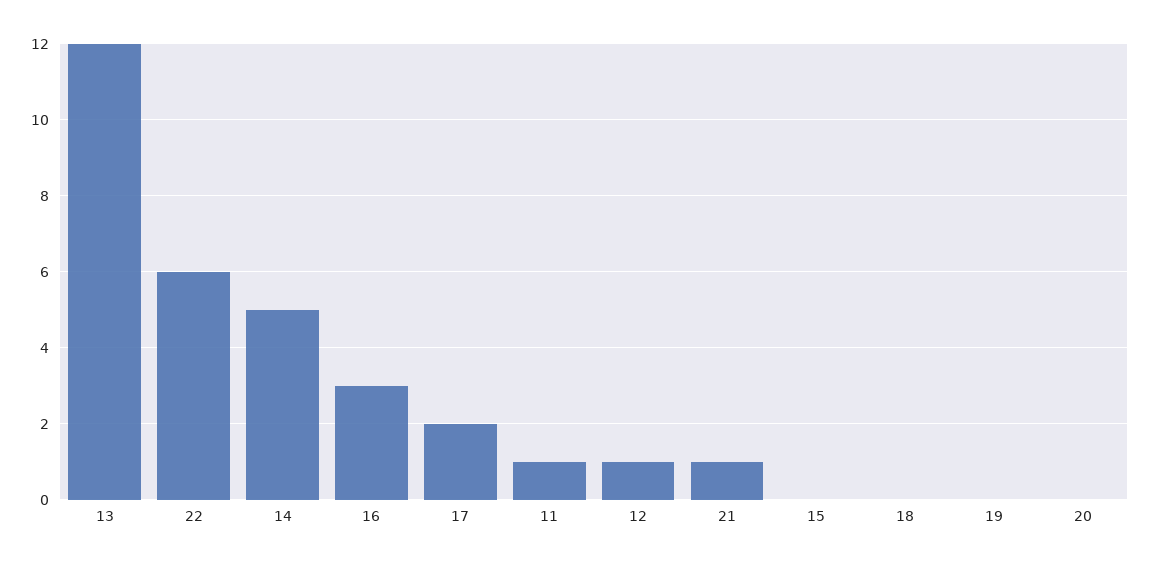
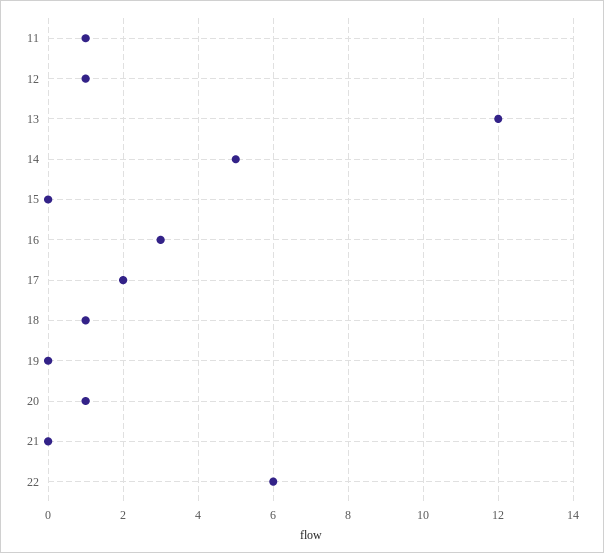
21: 1 -> 0
18: 0 -> 1
20: 0 -> 1

